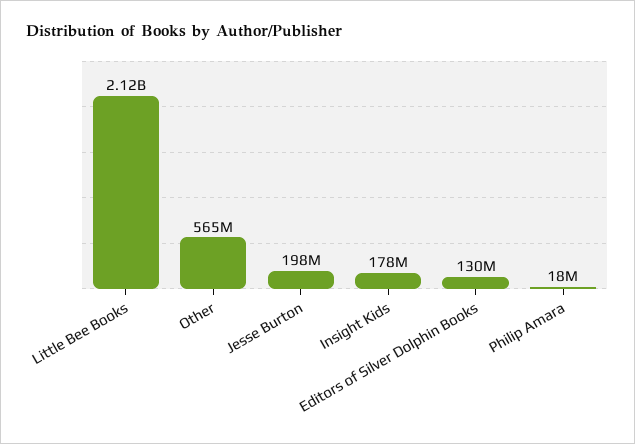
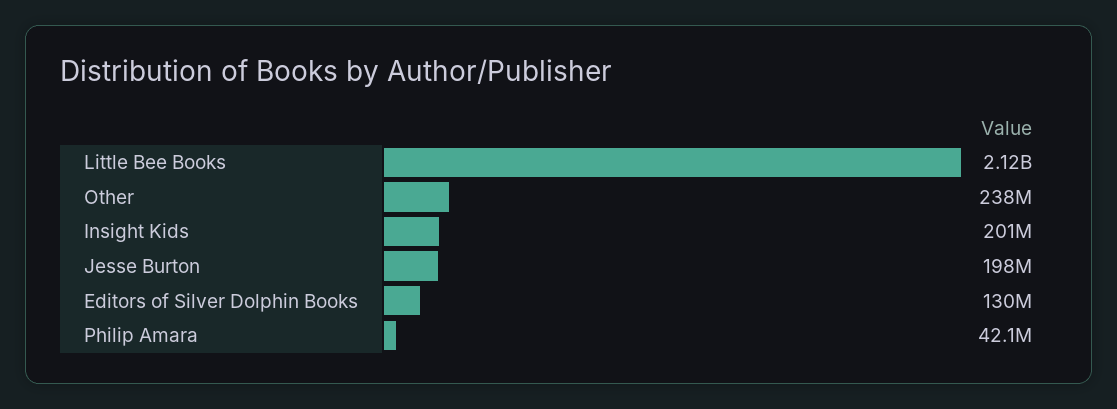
Other: 565000000 -> 238000000
Insight Kids: 178000000 -> 201000000
Philip Amara: 18000000 -> 42100000

